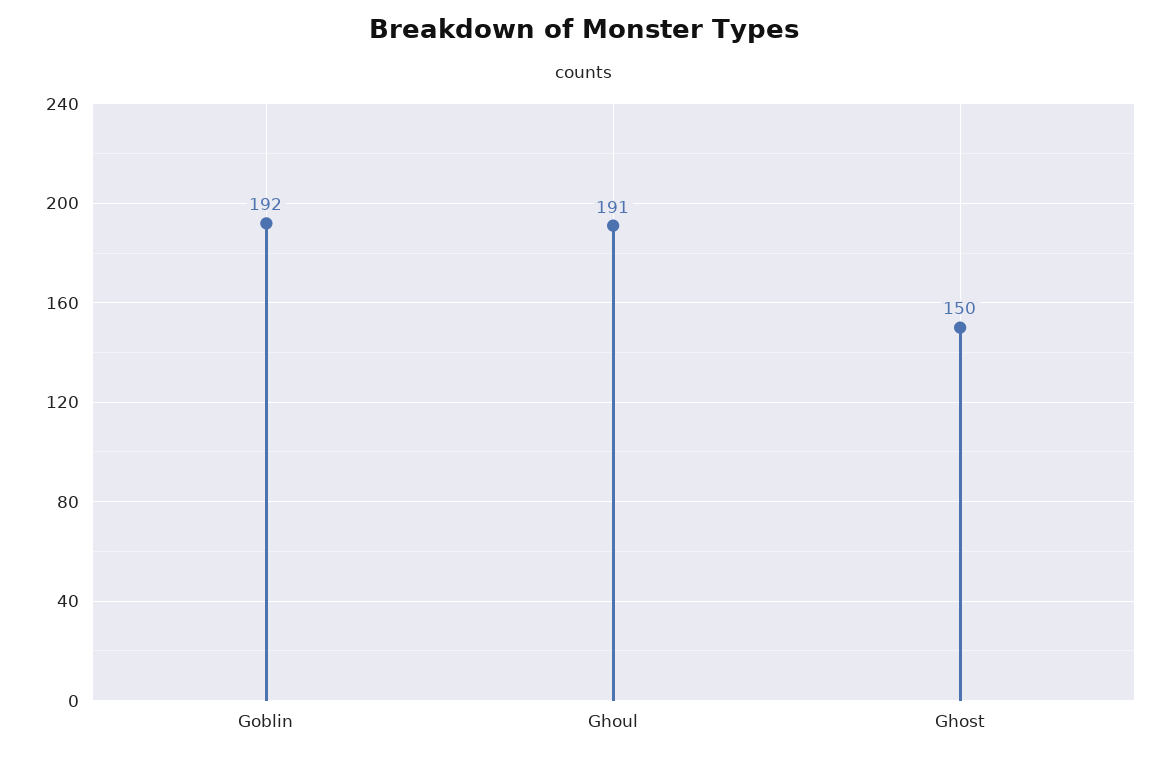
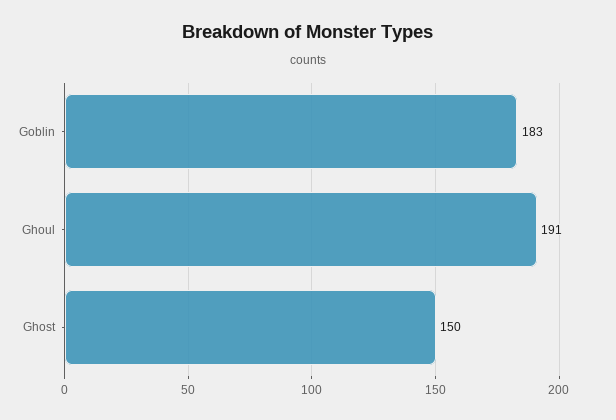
Goblin: 192 -> 183

